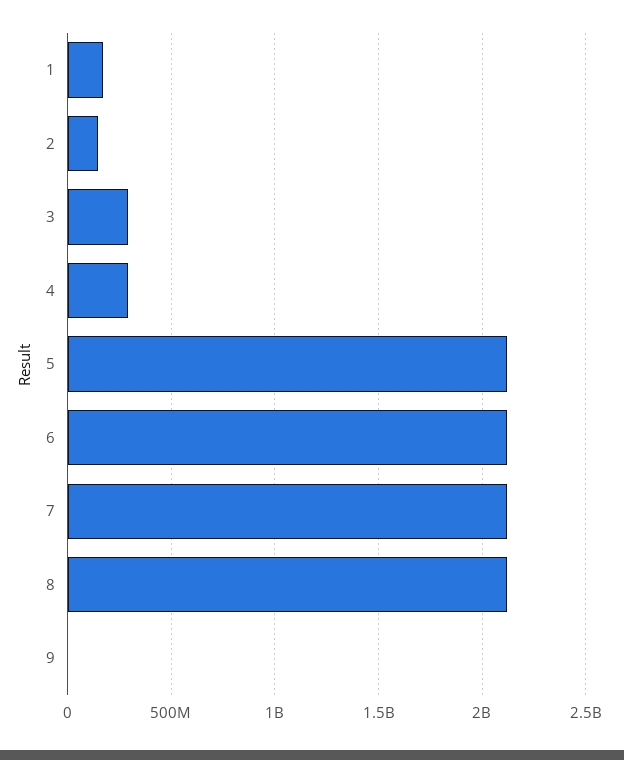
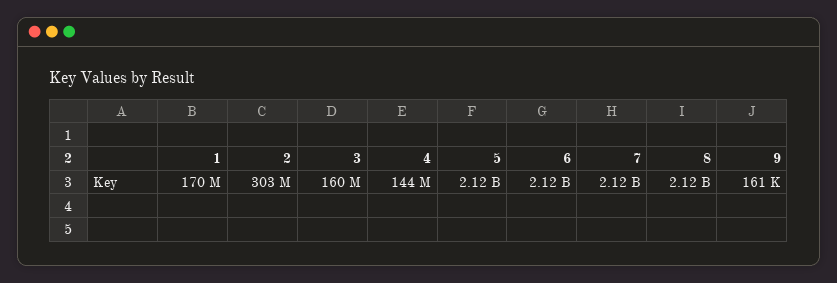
2: 150000000 -> 303000000
3: 300000000 -> 160000000
4: 300000000 -> 144000000

